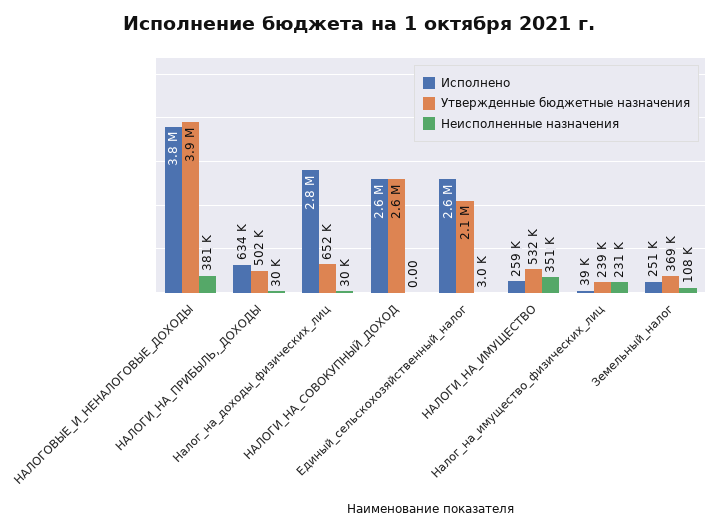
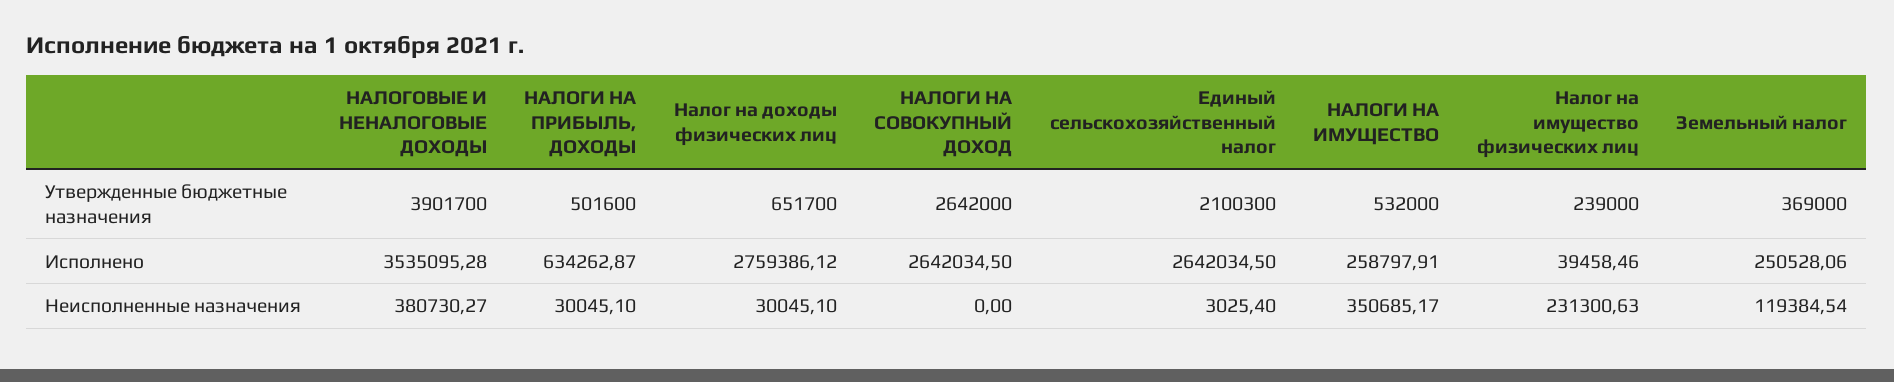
Исполнено, НАЛОГОВЫЕ_И_НЕНАЛОГОВЫЕ_ДОХОДЫ: 3800000 -> 3535095.28
Неисполненные назначения, Земельный_налог: 108000 -> 119384.54

